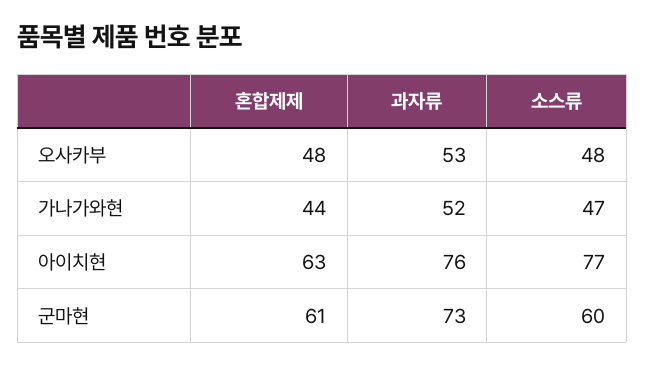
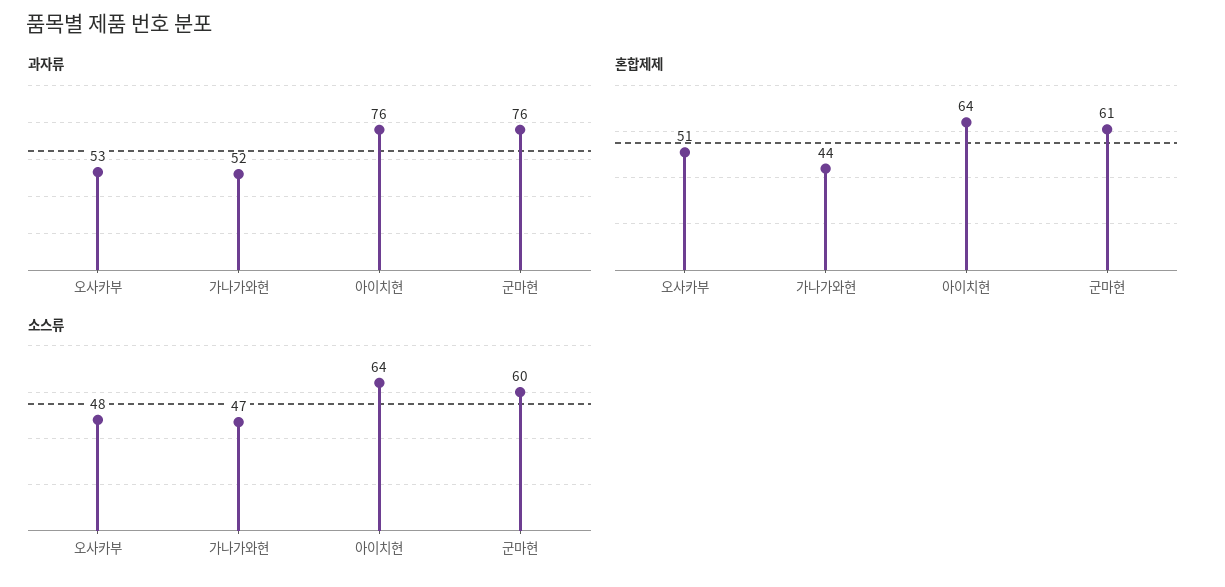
혼합제제, 오사카부: 48 -> 51
혼합제제, 아이치현: 63 -> 64
소스류, 아이치현: 77 -> 64
과자류, 군마현: 73 -> 76

